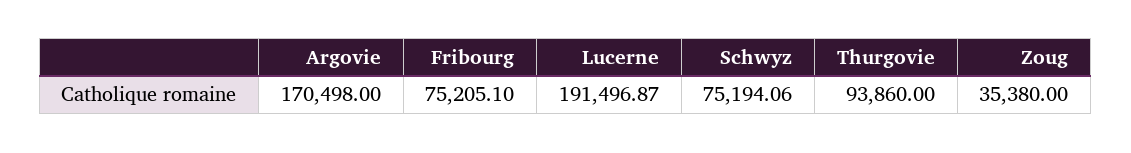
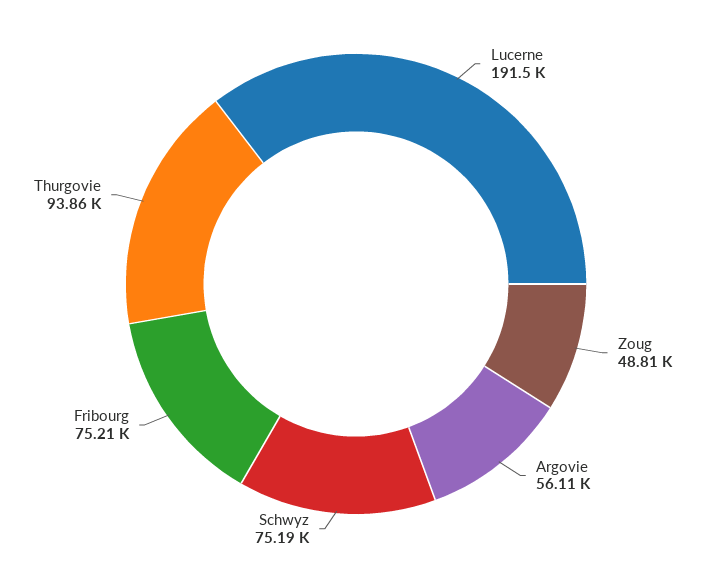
Argovie: 170498 -> 56110
Zoug: 35380 -> 48810

